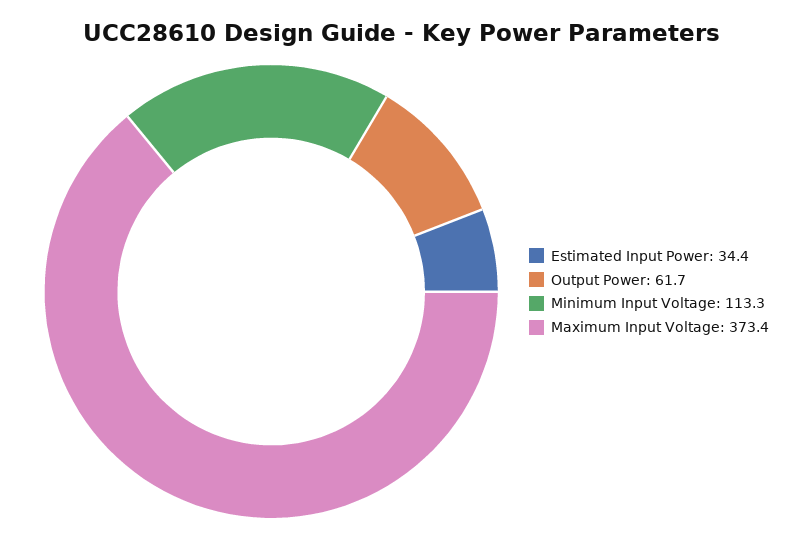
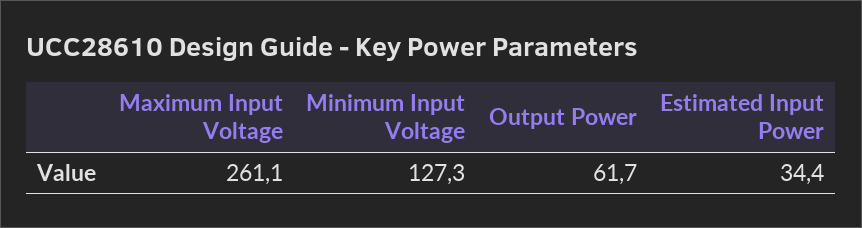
Minimum Input Voltage: 113.3 -> 127.3
Maximum Input Voltage: 373.4 -> 261.1

